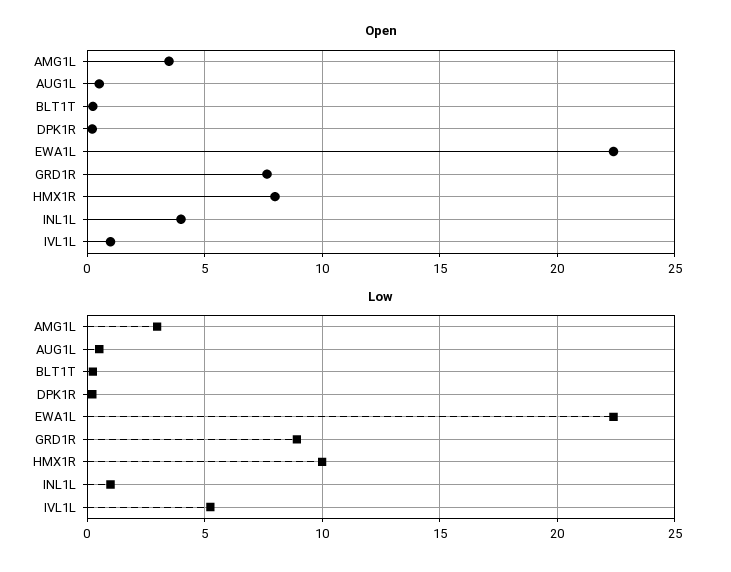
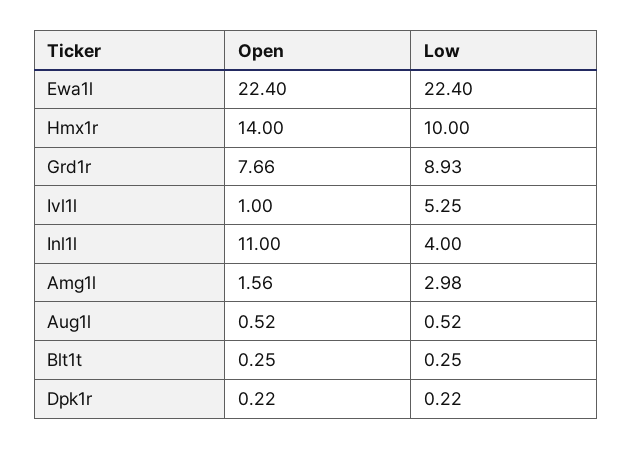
Open, AMG1L: 3.5 -> 1.56
Open, HMX1R: 8 -> 14
Open, INL1L: 4 -> 11
Low, INL1L: 1 -> 4

